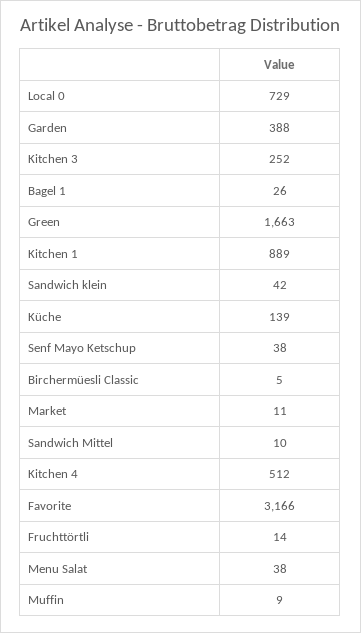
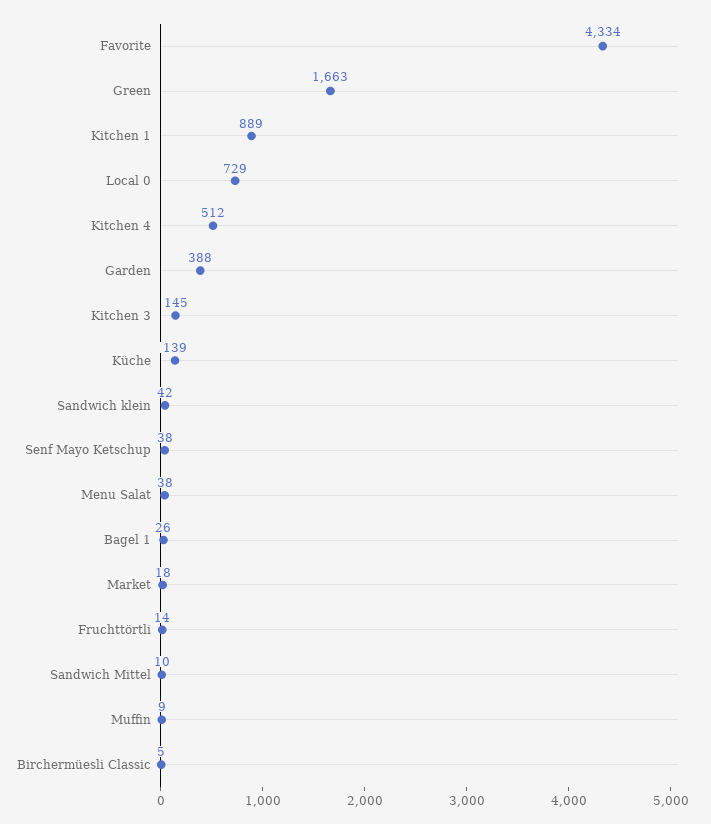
Kitchen 3: 252 -> 145
Market: 11 -> 18
Favorite: 3166 -> 4334

